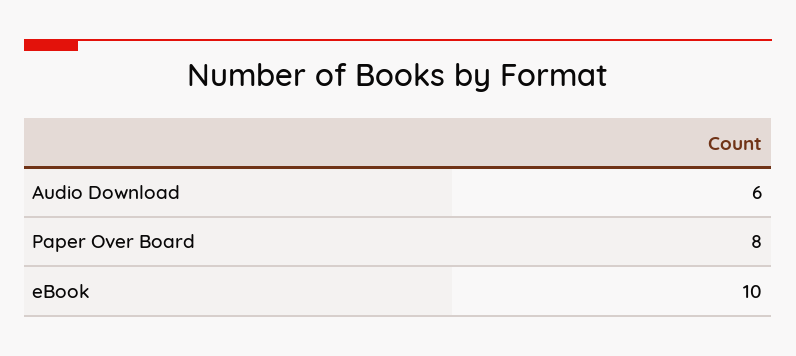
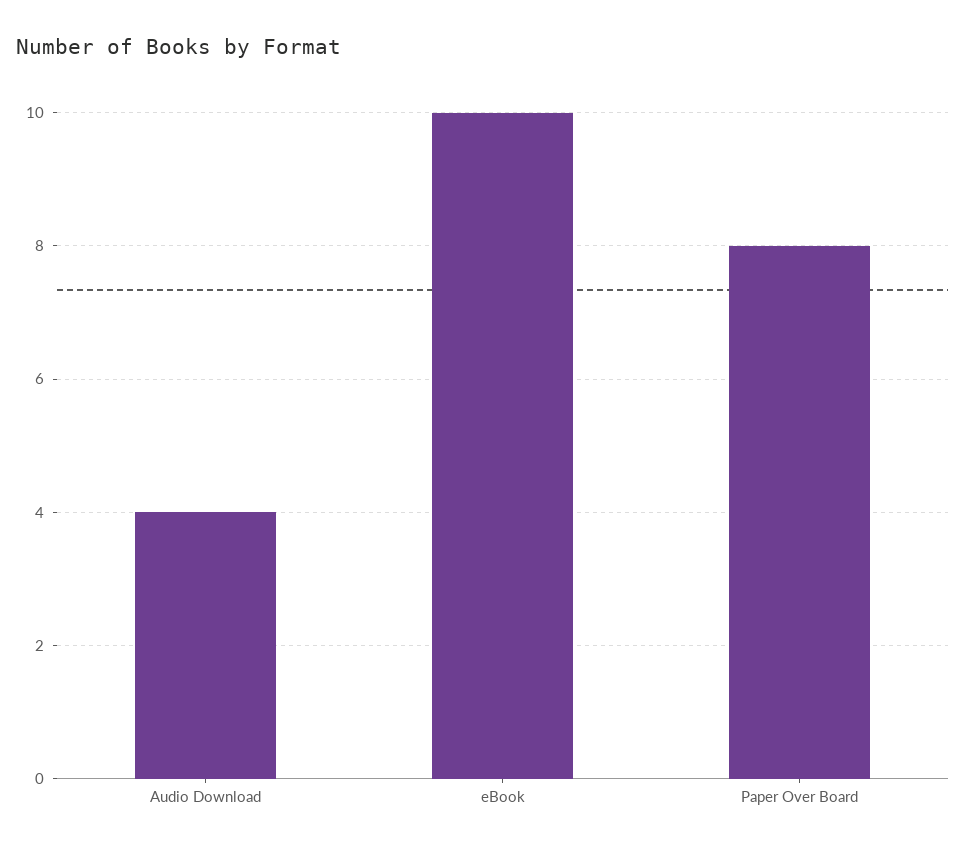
Audio Download: 6 -> 4

